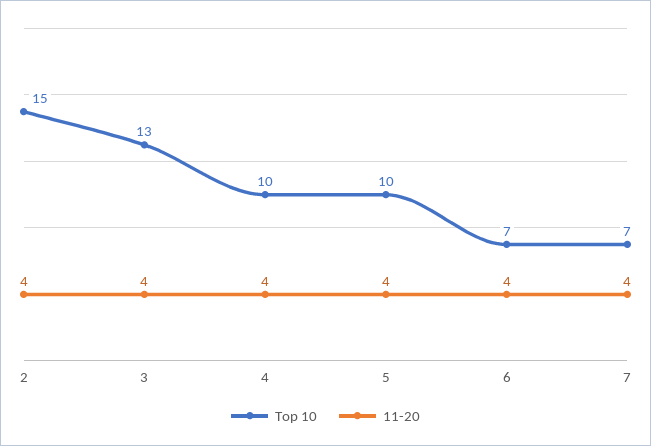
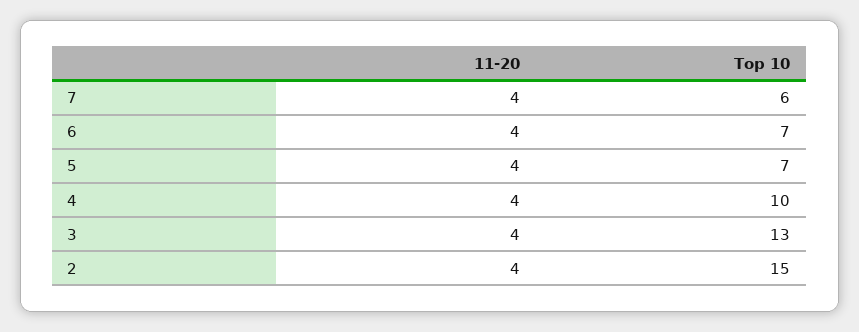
Top 10, 5: 10 -> 7
Top 10, 7: 7 -> 6

